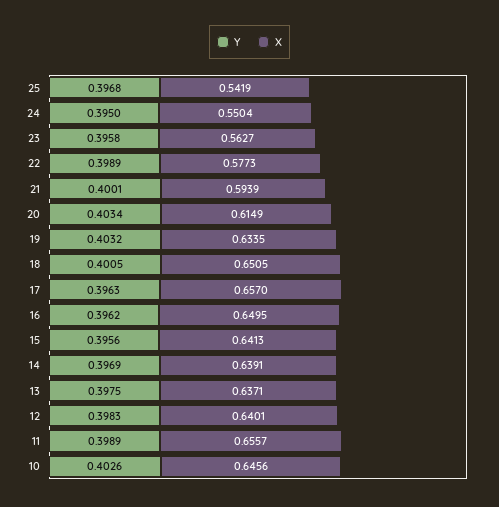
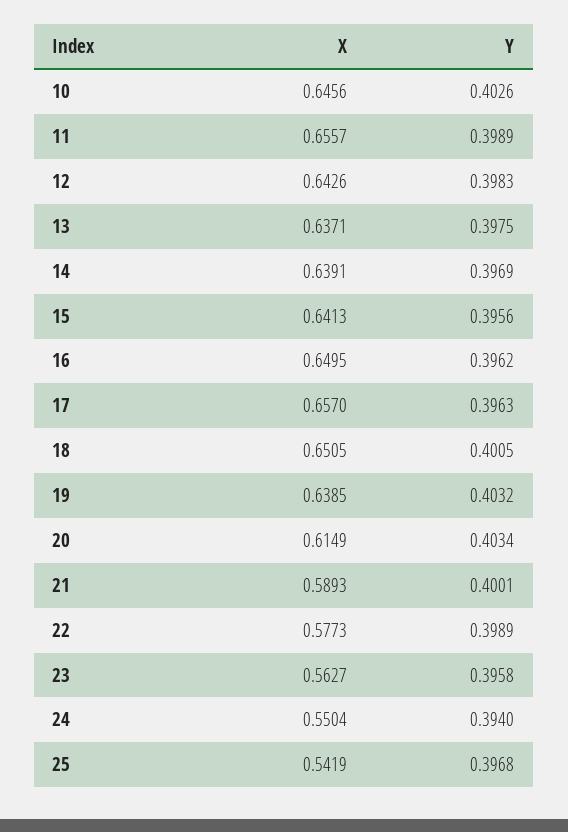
Y, 24: 0.395 -> 0.394
X, 21: 0.5939 -> 0.5893
X, 19: 0.6335 -> 0.6385
X, 12: 0.6401 -> 0.6426

